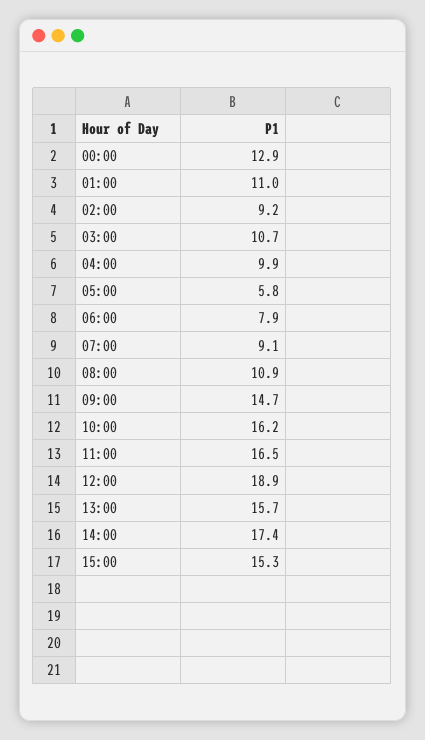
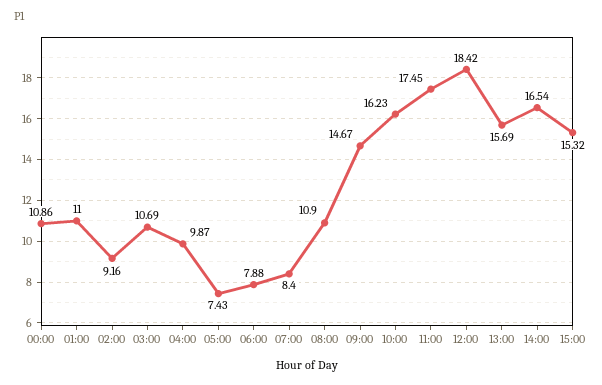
00:00: 12.9 -> 10.86
05:00: 5.8 -> 7.43
07:00: 9.1 -> 8.4
11:00: 16.5 -> 17.45
12:00: 18.9 -> 18.42
14:00: 17.4 -> 16.54

